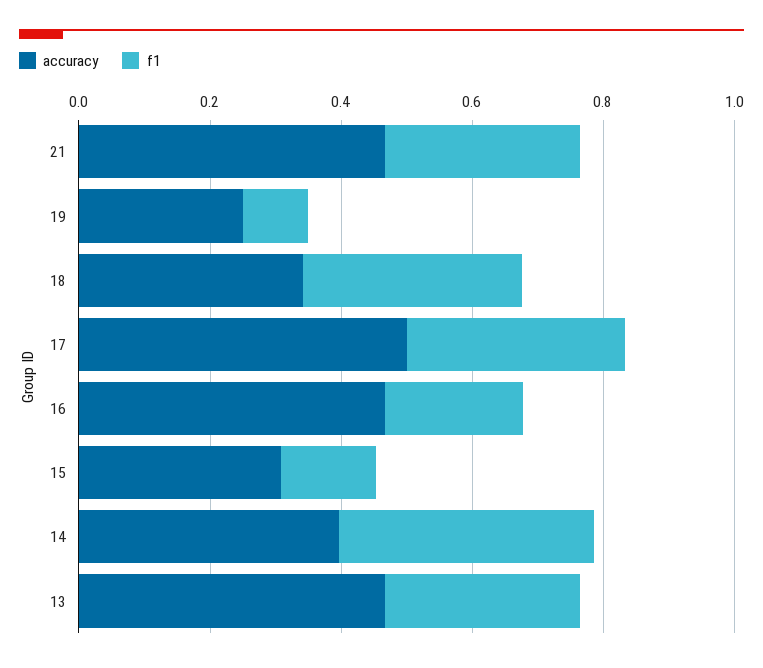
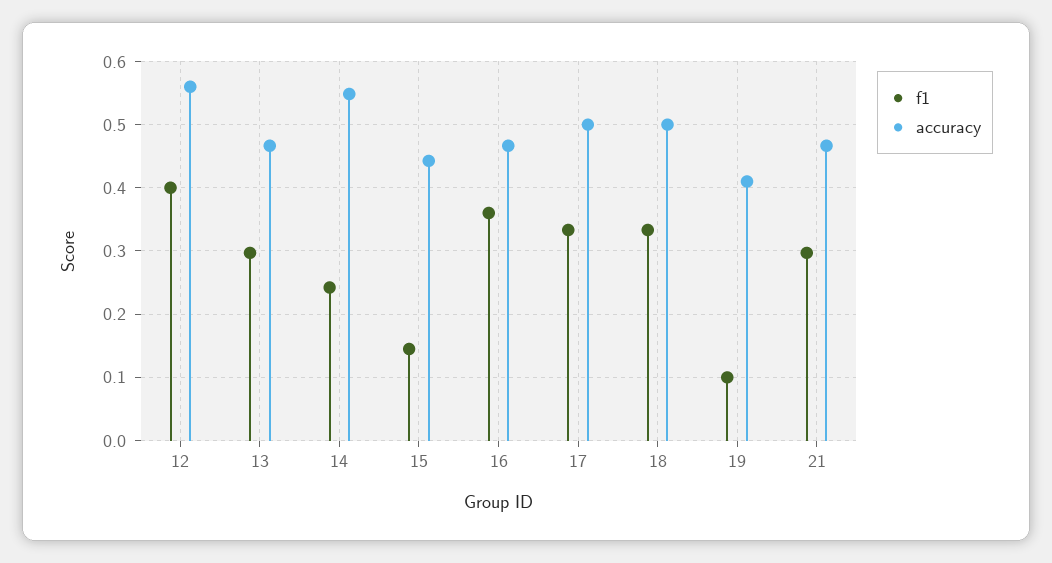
accuracy, 19: 0.25 -> 0.41
accuracy, 18: 0.35 -> 0.5
f1, 16: 0.2 -> 0.36
accuracy, 15: 0.3 -> 0.44
accuracy, 14: 0.4 -> 0.55
f1, 14: 0.4 -> 0.24
f1, 12: none -> 0.4
accuracy, 12: none -> 0.56

